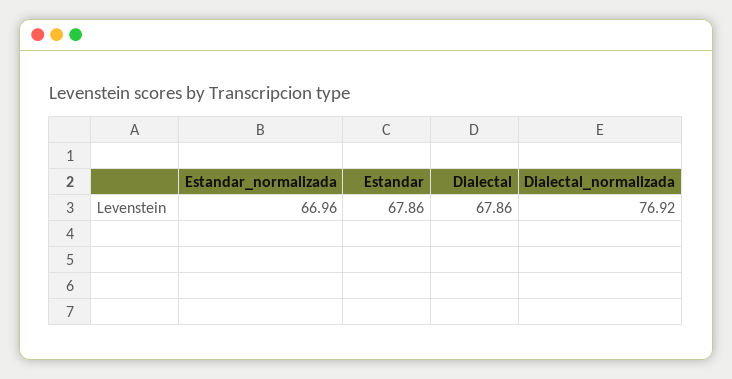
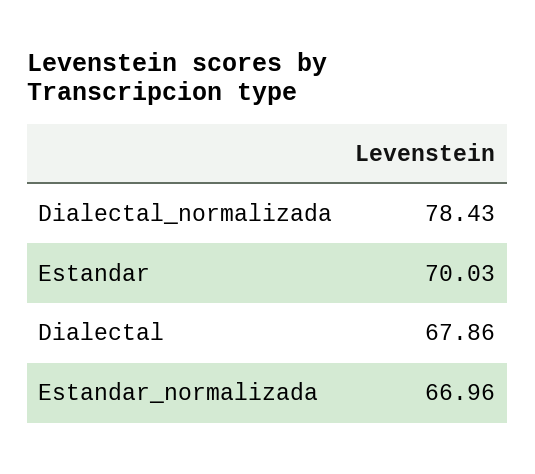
Estandar: 67.86 -> 70.03
Dialectal_normalizada: 76.92 -> 78.43

